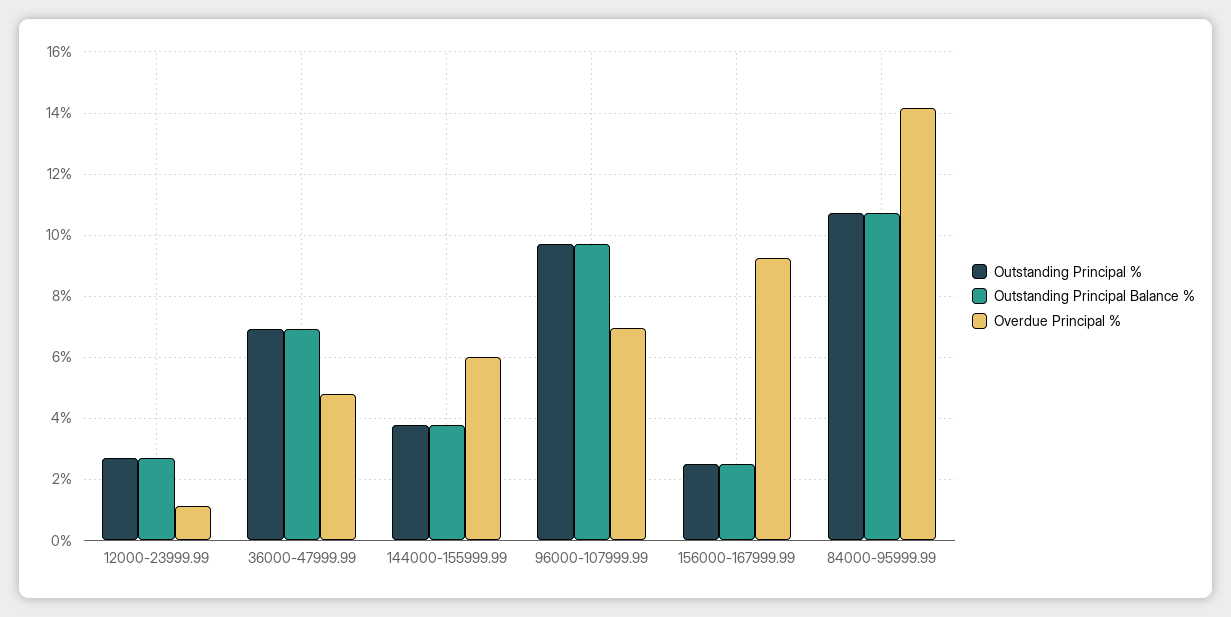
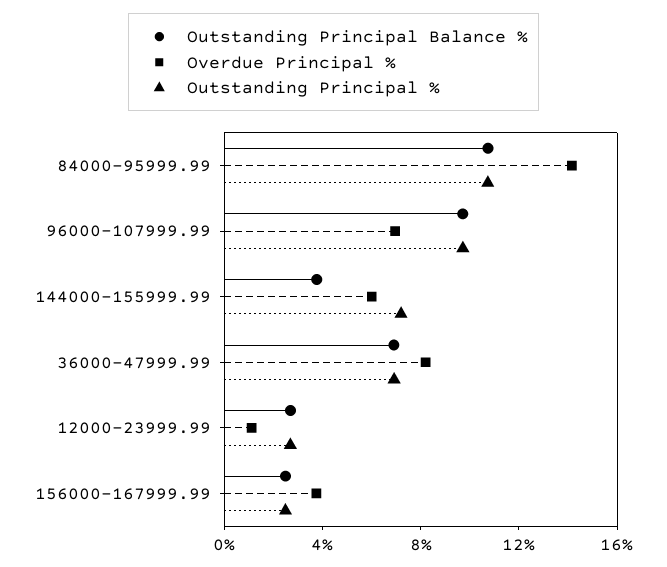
Overdue Principal %, 36000-47999.99: 4.8 -> 8
Outstanding Principal %, 144000-155999.99: 3.8 -> 7
Overdue Principal %, 156000-167999.99: 9.2 -> 4

